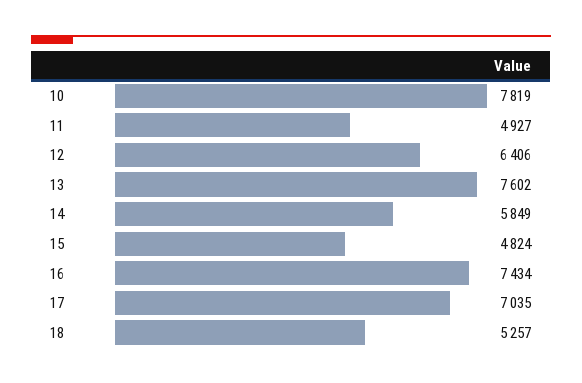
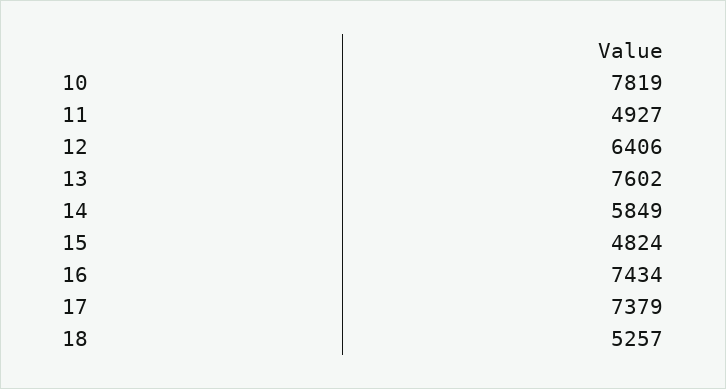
17: 7035 -> 7379

